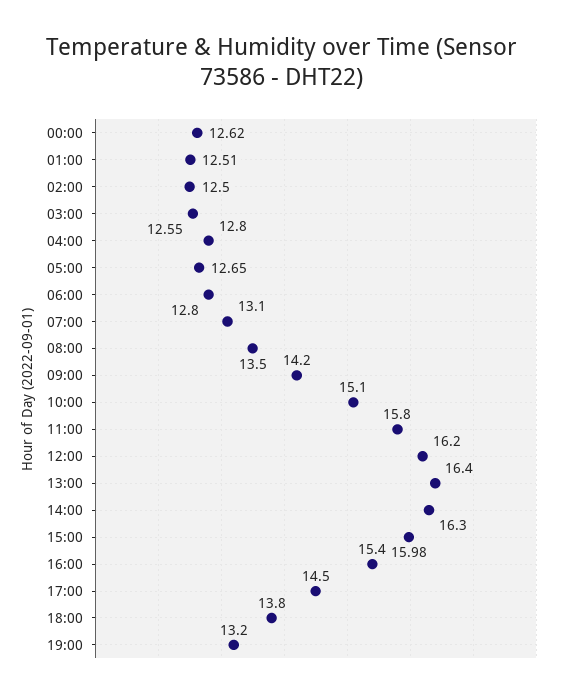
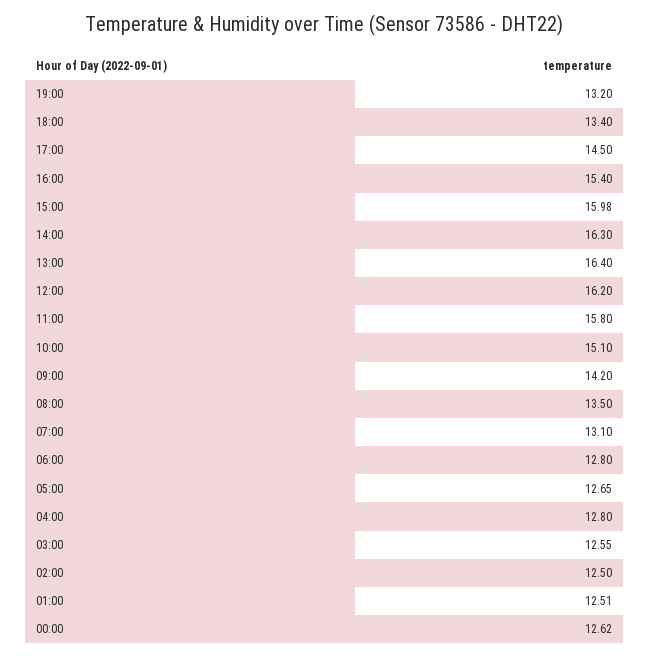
18:00: 13.8 -> 13.4

